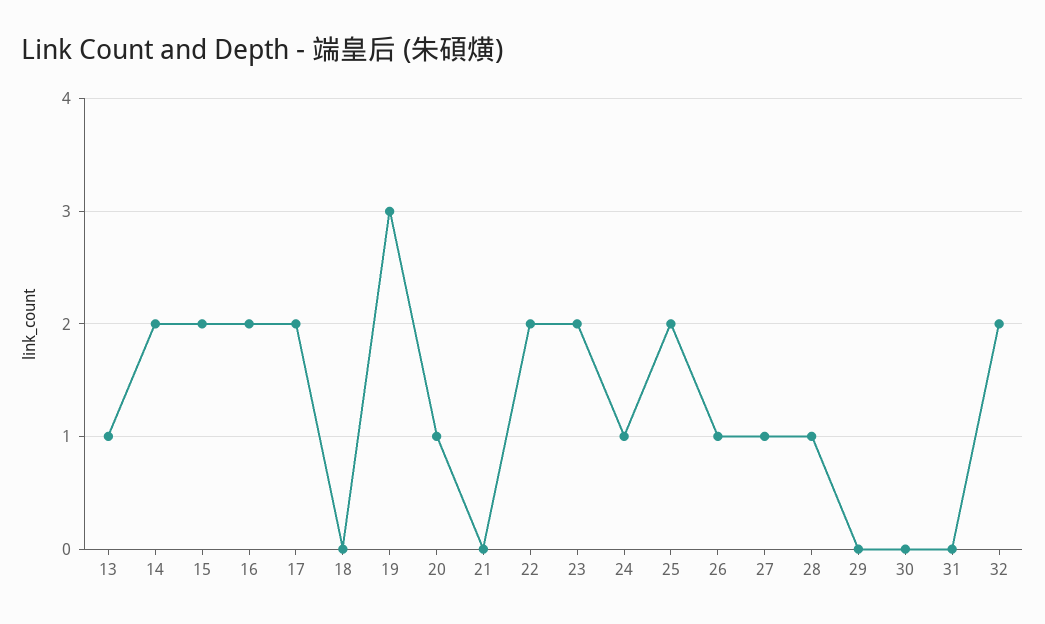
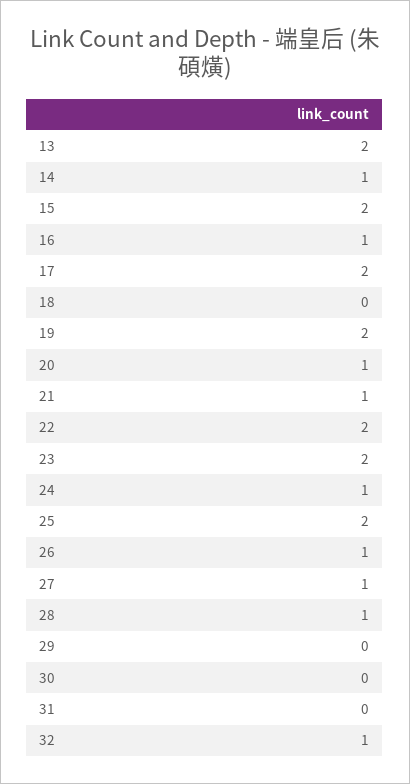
13: 1 -> 2
14: 2 -> 1
16: 2 -> 1
19: 3 -> 2
21: 0 -> 1
32: 2 -> 1

